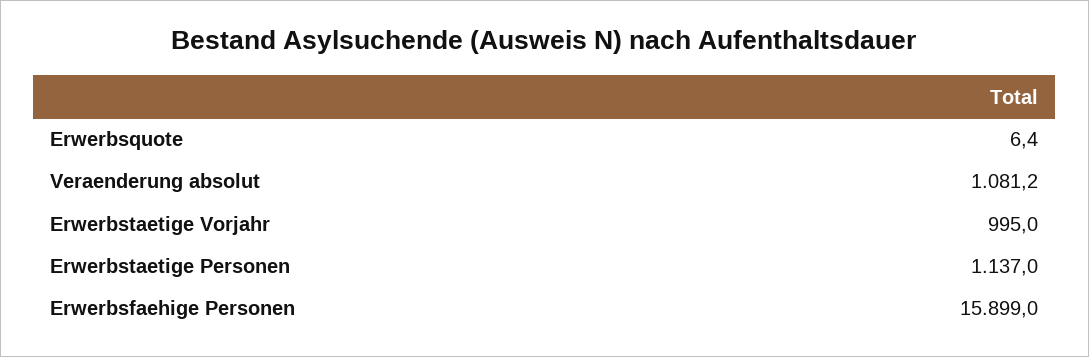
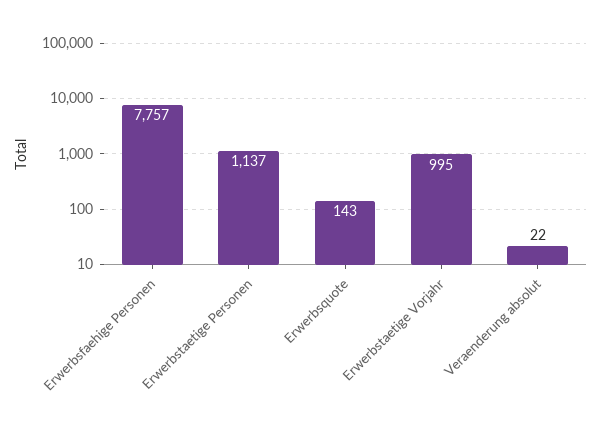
Erwerbsquote: 6.4 -> 143
Veraenderung absolut: 1081.2 -> 22
Erwerbsfaehige Personen: 15899 -> 7757

